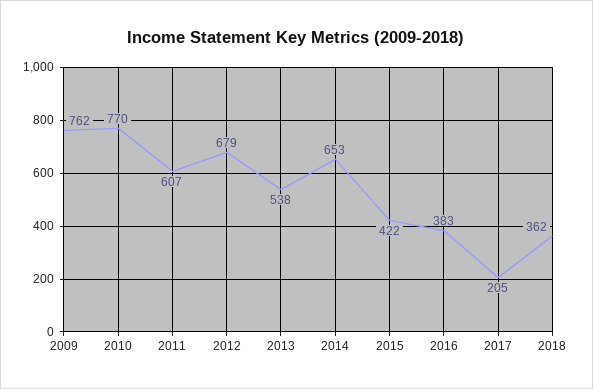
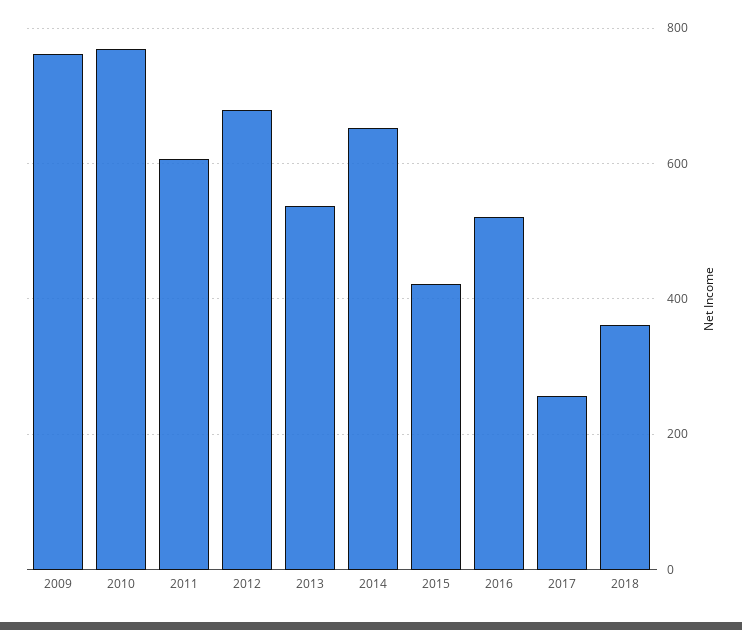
2016: 383 -> 520
2017: 205 -> 260

